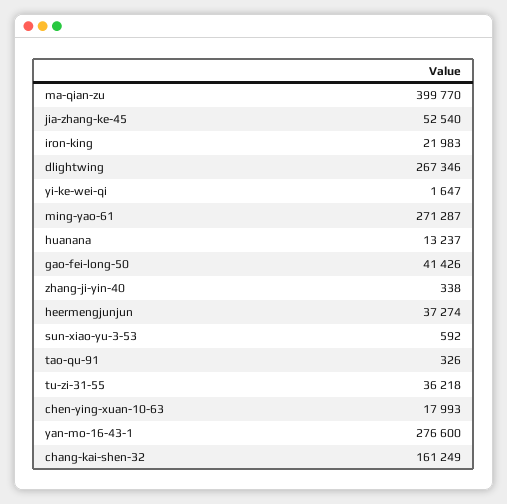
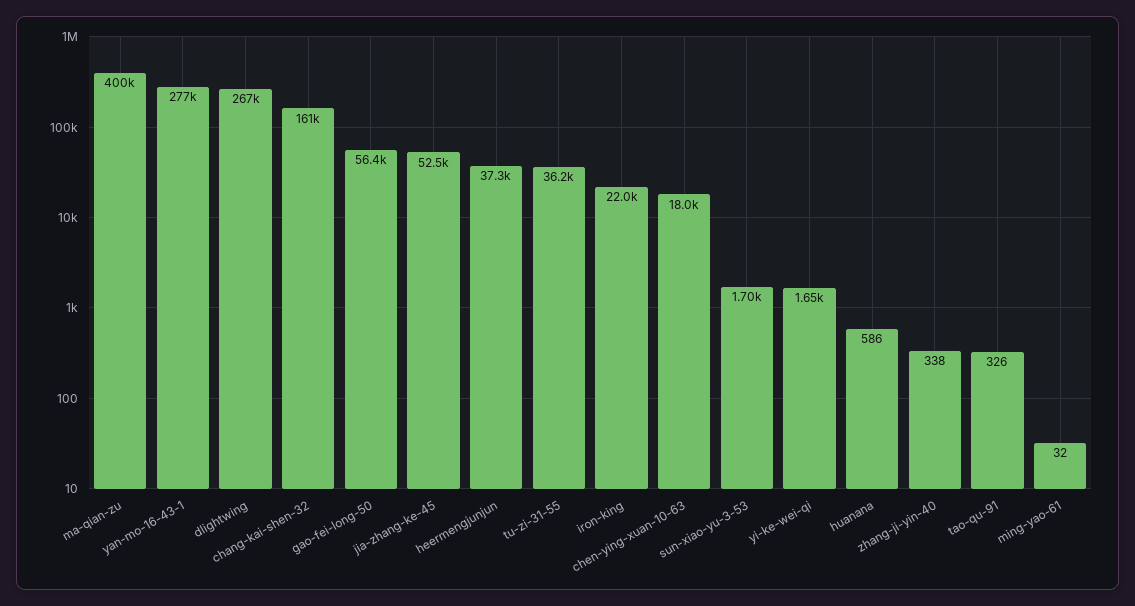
ming-yao-61: 271287 -> 32
huanana: 13237 -> 586
gao-fei-long-50: 41426 -> 56400
sun-xiao-yu-3-53: 592 -> 1700

